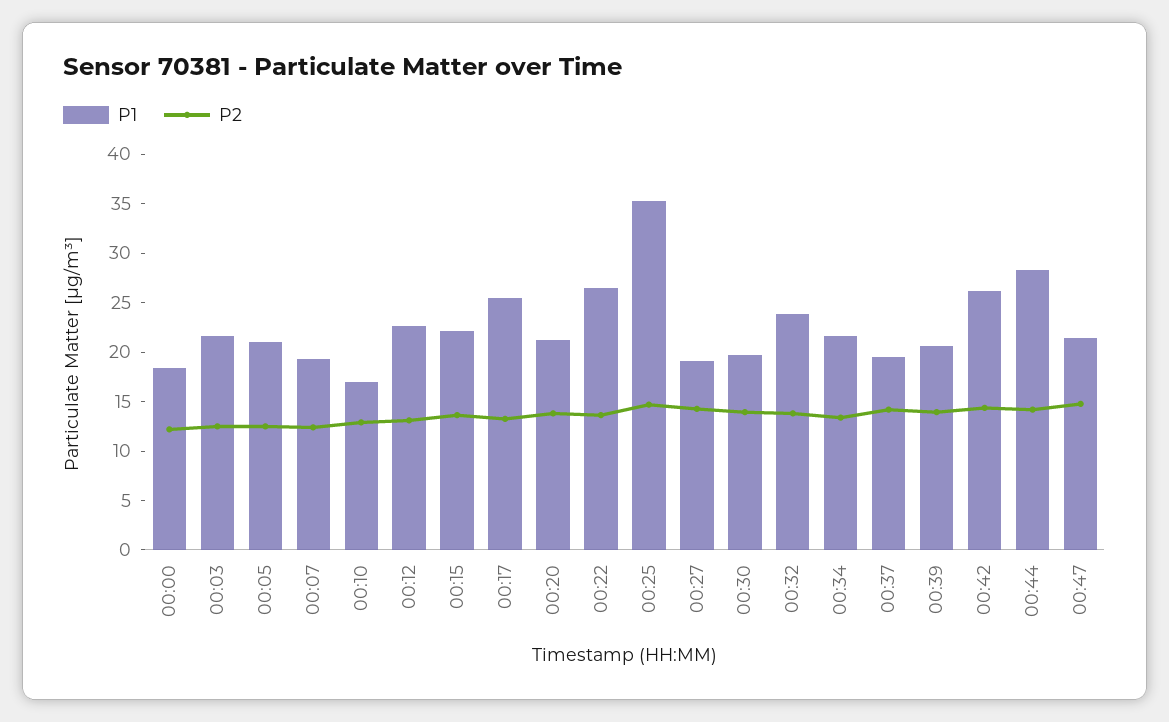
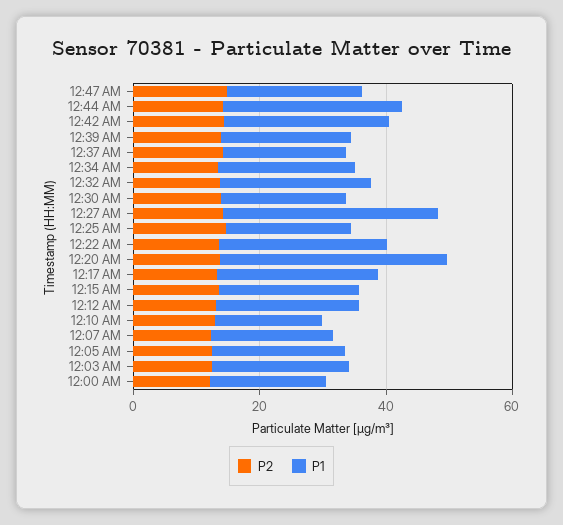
P1, 00:20: 21 -> 35
P1, 00:25: 35 -> 20
P1, 00:27: 19 -> 35

